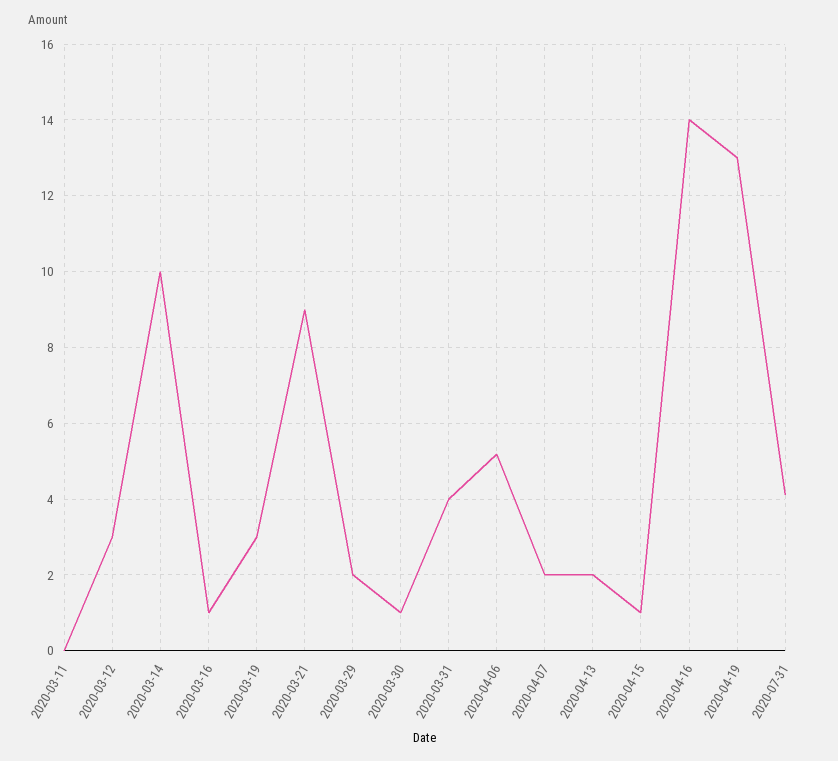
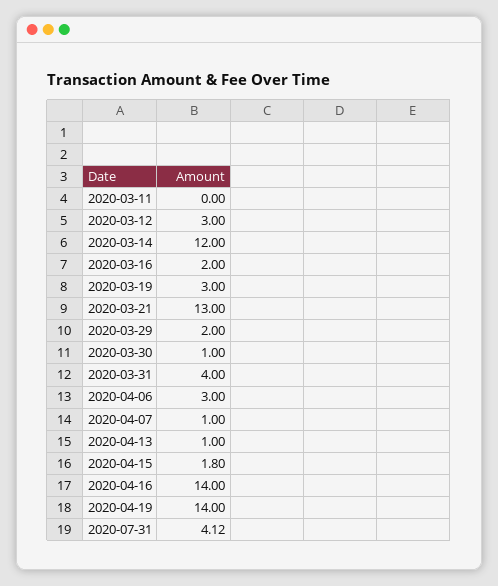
2020-03-14: 10 -> 12
2020-03-16: 1 -> 2
2020-03-21: 9 -> 13
2020-04-06: 5.2 -> 3
2020-04-07: 2 -> 1
2020-04-13: 2 -> 1
2020-04-15: 1 -> 1.8
2020-04-19: 13 -> 14

